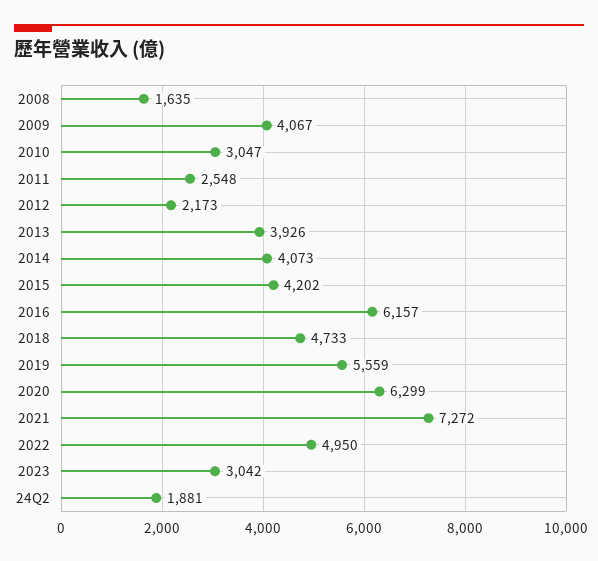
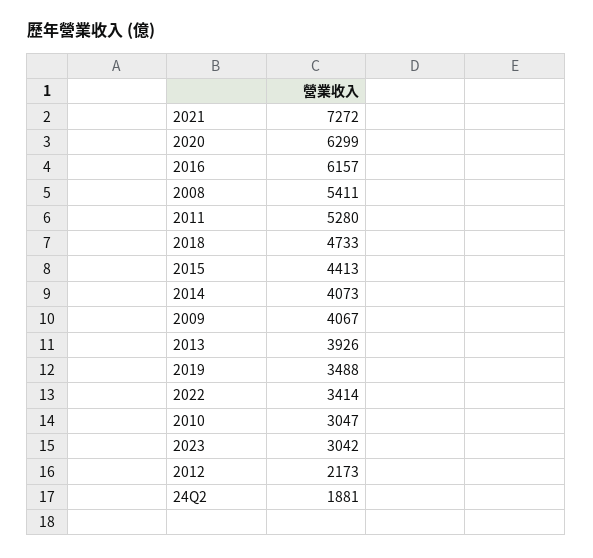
2008: 1635 -> 5411
2011: 2548 -> 5280
2015: 4202 -> 4413
2019: 5559 -> 3488
2022: 4950 -> 3414

